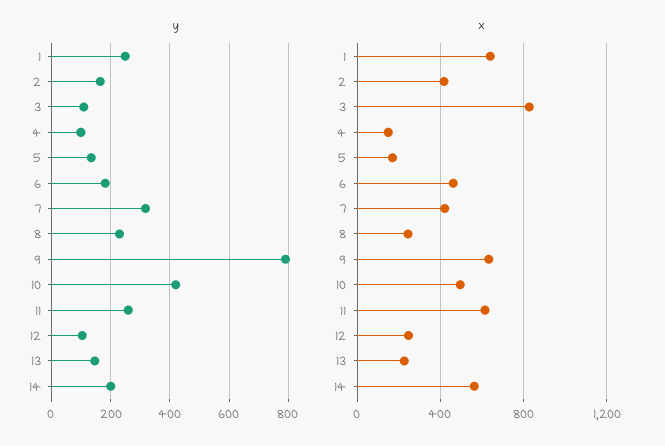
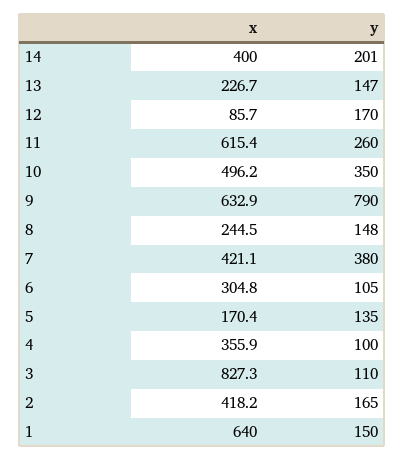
y, 1: 250 -> 150
y, 6: 175 -> 105
y, 7: 325 -> 380
y, 8: 225 -> 148
y, 10: 425 -> 350
y, 12: 100 -> 170
x, 4: 150 -> 355.9
x, 6: 450 -> 304.8
x, 12: 250 -> 85.7
x, 14: 550 -> 400

